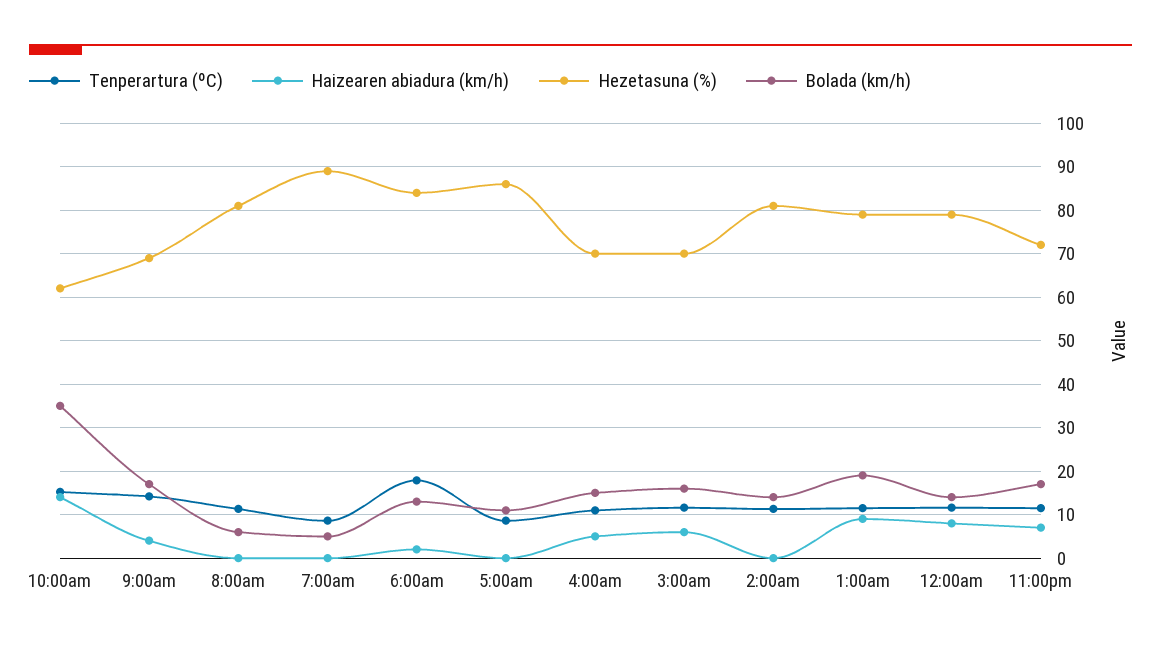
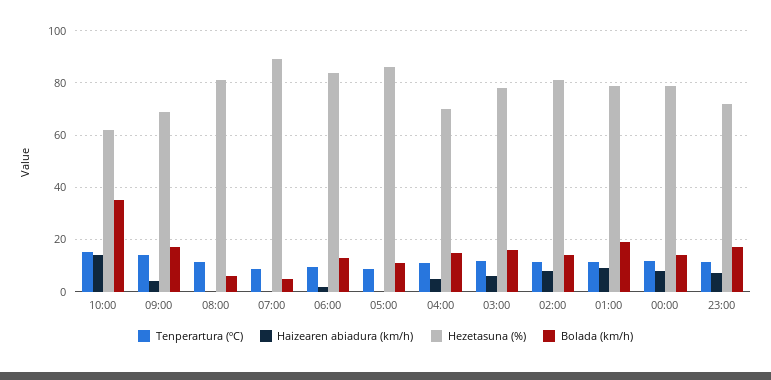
Tenperartura (ºC), 6:00am: 18 -> 10
Hezetasuna (%), 3:00am: 70 -> 77.5
Haizearen abiadura (km/h), 2:00am: 0 -> 7.5

